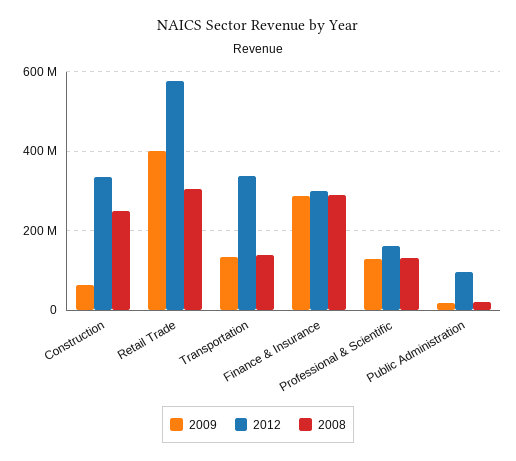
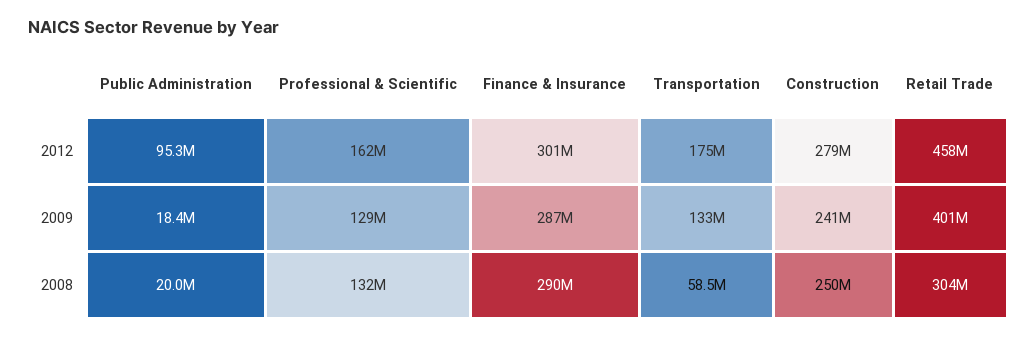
2009, Construction: 60000000 -> 241000000
2012, Construction: 340000000 -> 279000000
2012, Retail Trade: 580000000 -> 458000000
2012, Transportation: 340000000 -> 175000000
2008, Transportation: 140000000 -> 58500000

